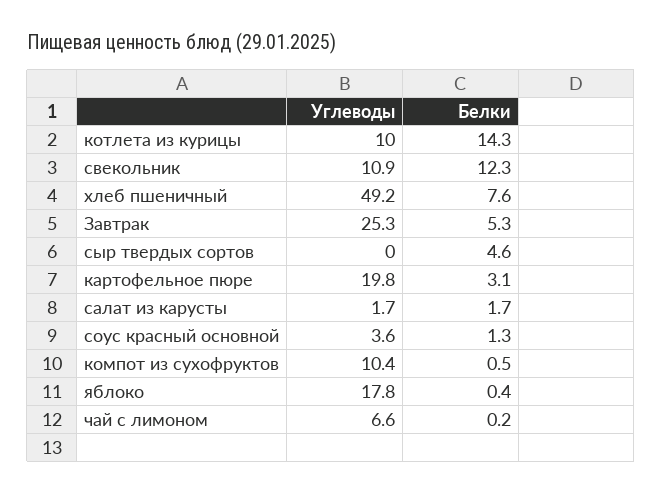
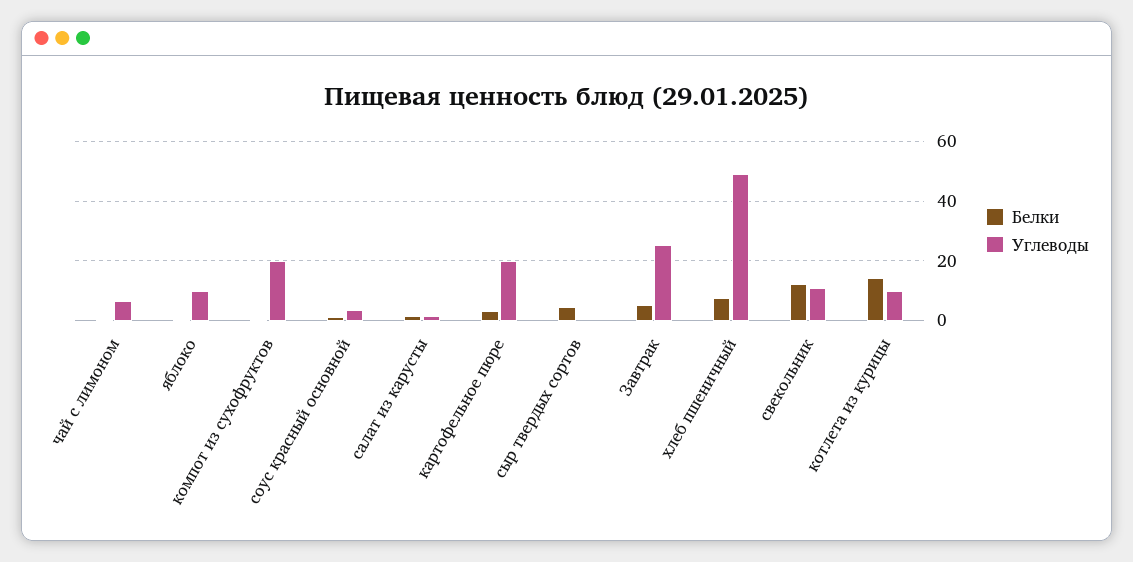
Углеводы, компот из сухофруктов: 10.4 -> 20
Углеводы, яблоко: 17.8 -> 10

